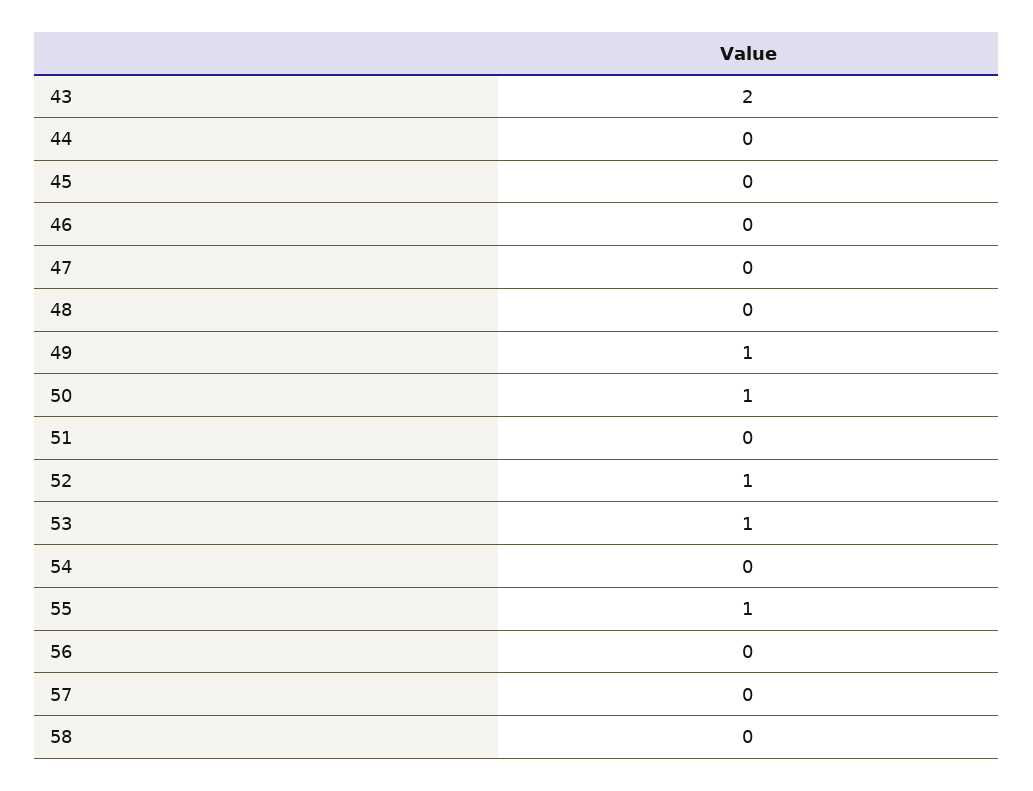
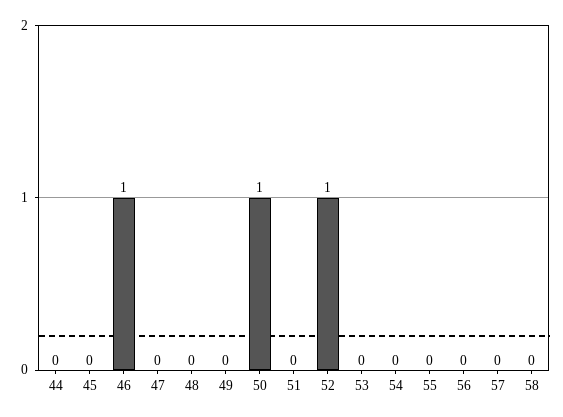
43: 2 -> none
46: 0 -> 1
49: 1 -> 0
53: 1 -> 0
55: 1 -> 0

